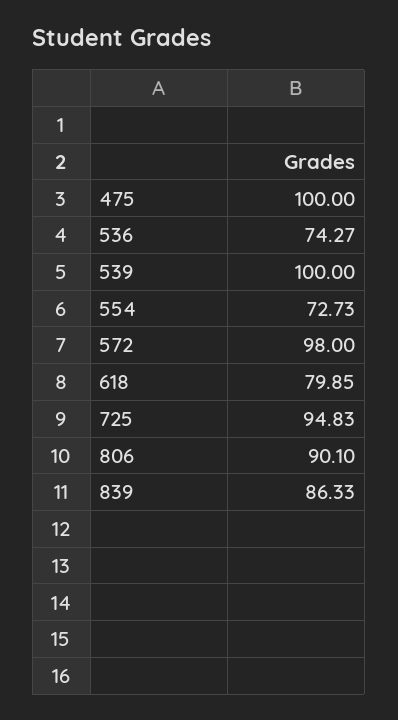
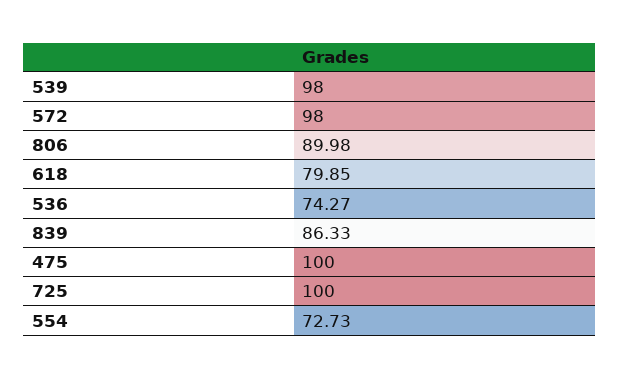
539: 100 -> 98
725: 94.83 -> 100
806: 90.1 -> 89.98

